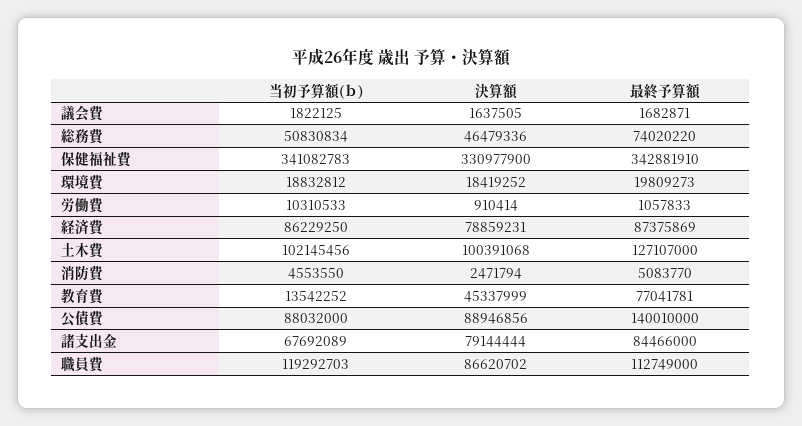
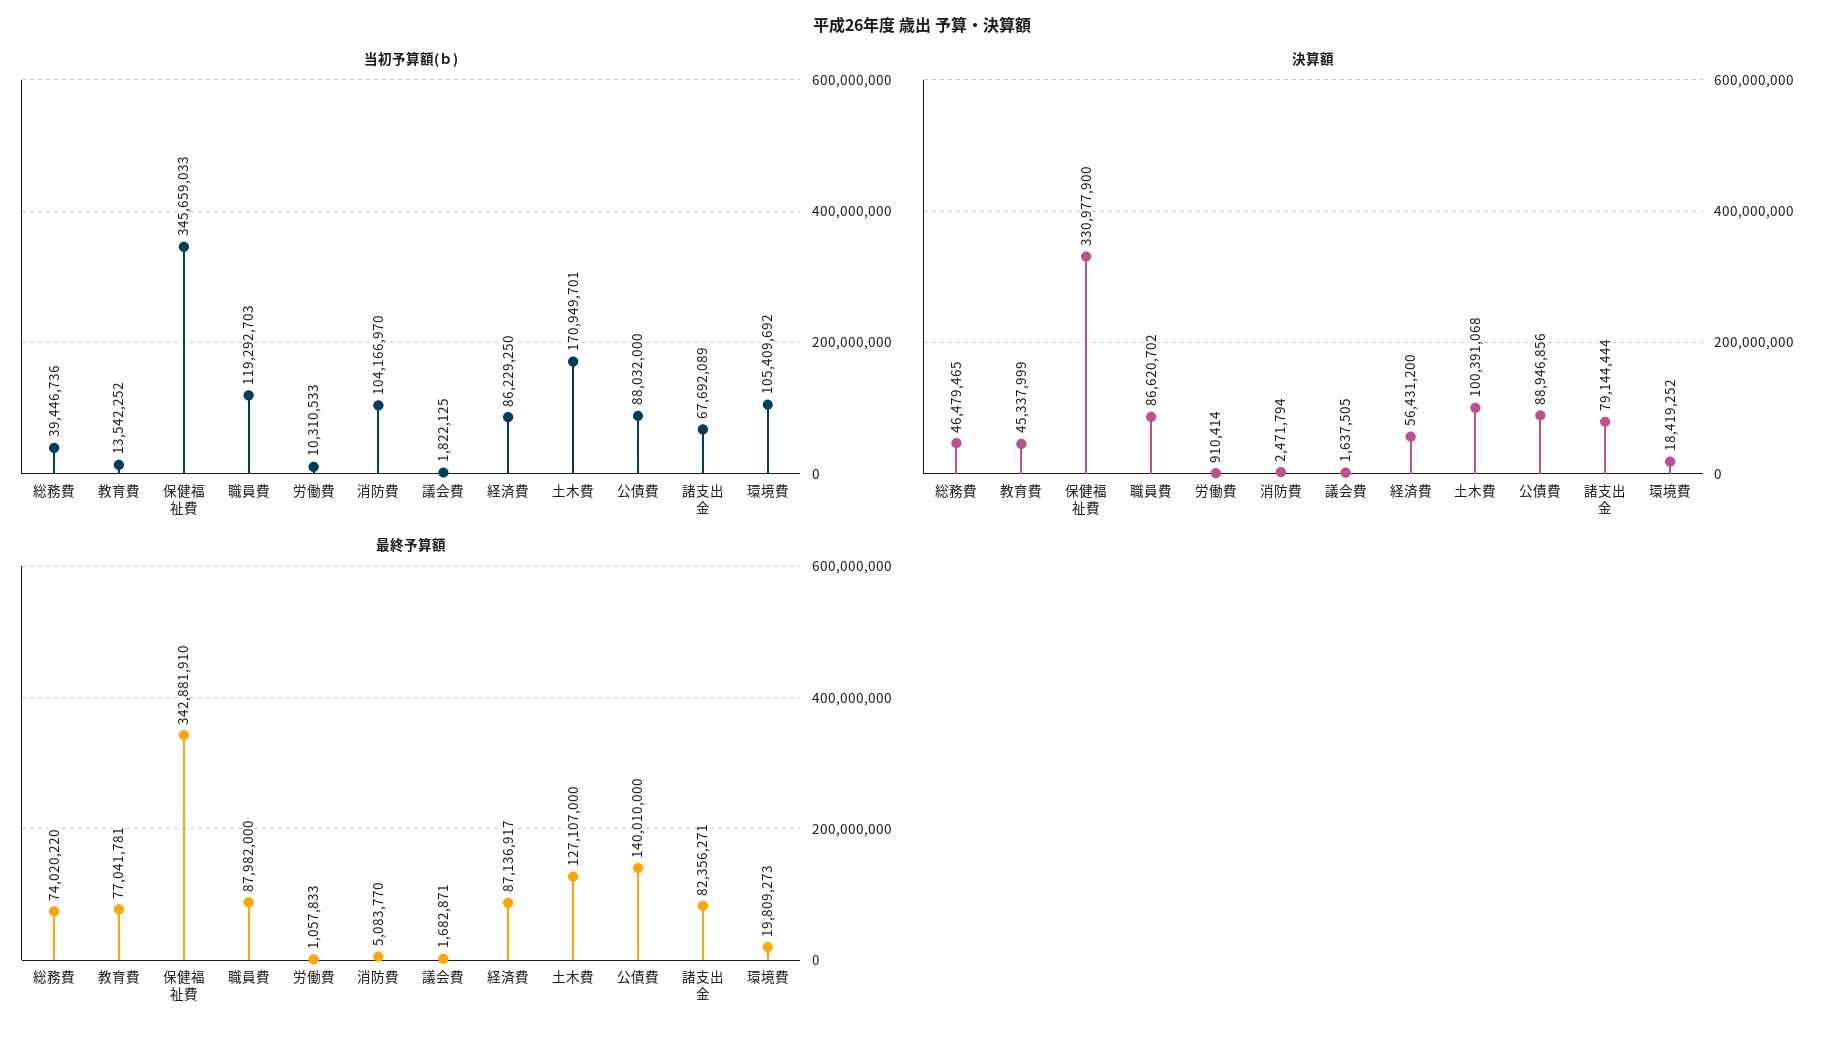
当初予算額(ｂ), 総務費: 50830834 -> 39446736
決算額, 総務費: 46479336 -> 46479465
当初予算額(ｂ), 保健福祉費: 341082783 -> 345659033
当初予算額(ｂ), 環境費: 18832812 -> 105409692
決算額, 経済費: 78859231 -> 56431200
最終予算額, 経済費: 87375869 -> 87136917
当初予算額(ｂ), 土木費: 102145456 -> 170949701
当初予算額(ｂ), 消防費: 4553550 -> 104166970
最終予算額, 諸支出金: 84466000 -> 82356271
最終予算額, 職員費: 112749000 -> 87982000

